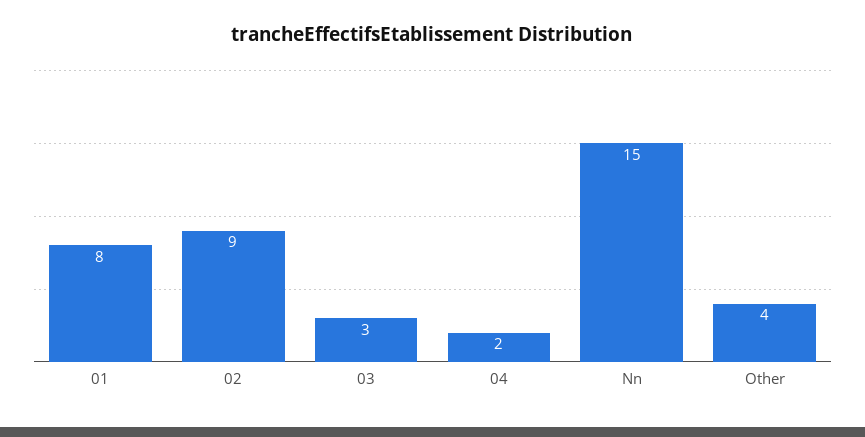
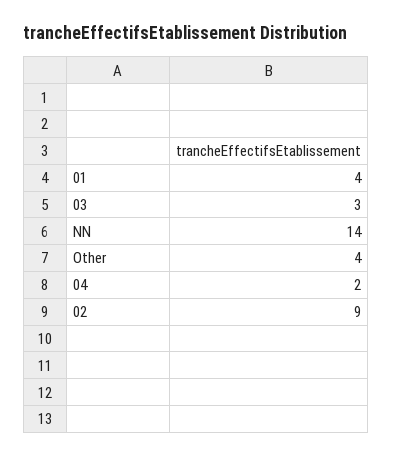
01: 8 -> 4
Nn: 15 -> 14

